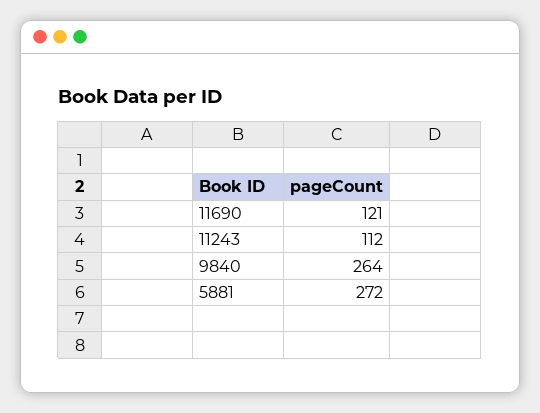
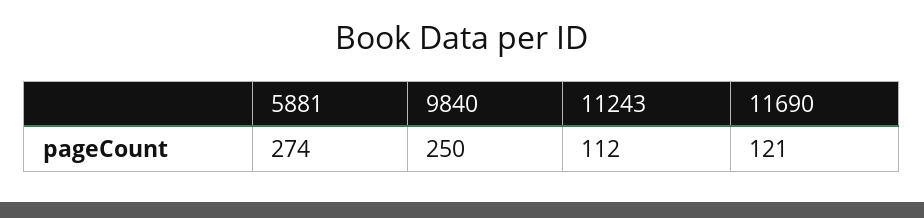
9840: 264 -> 250
5881: 272 -> 274

